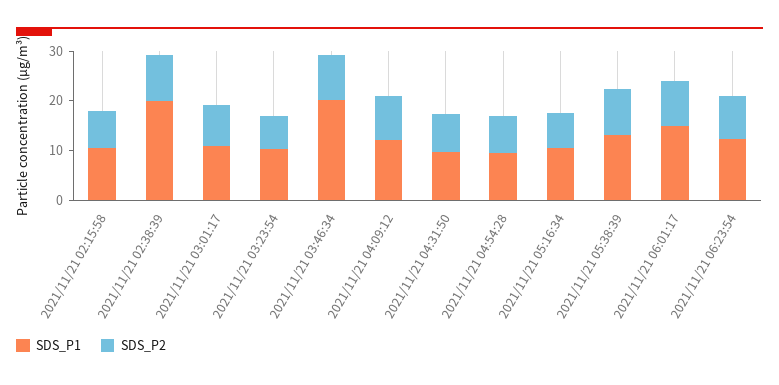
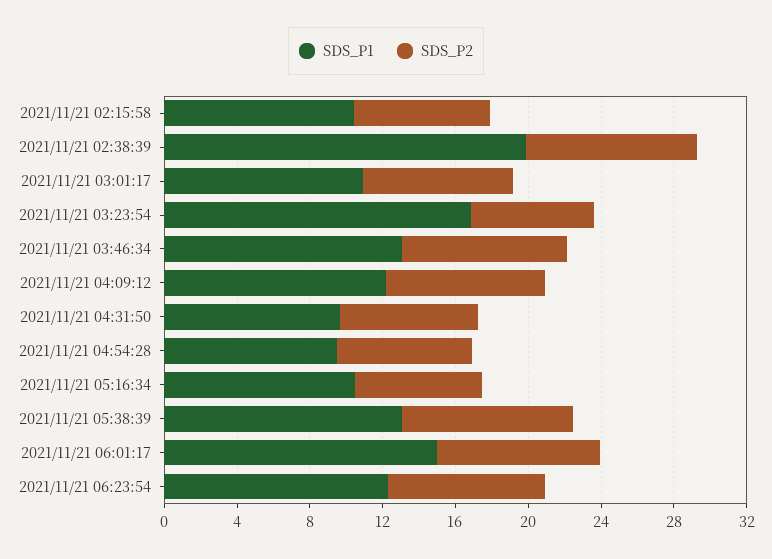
SDS_P1, 2021/11/21 03:23:54: 10 -> 17
SDS_P1, 2021/11/21 03:46:34: 20 -> 13

